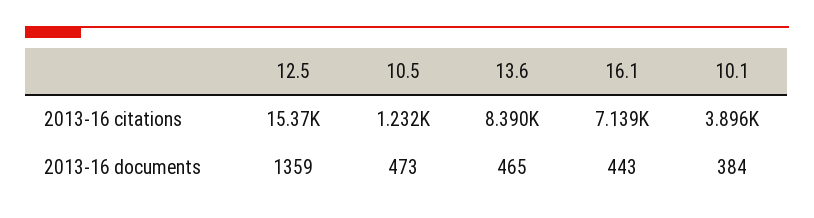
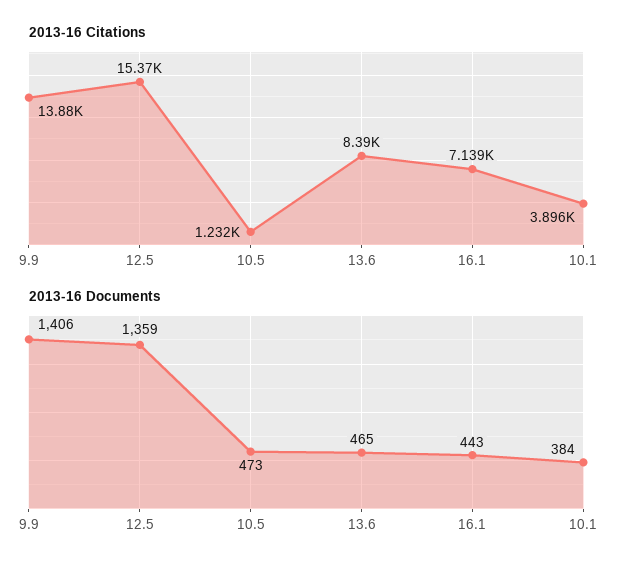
2013-16 citations, 9.9: none -> 13880
2013-16 documents, 9.9: none -> 1406

